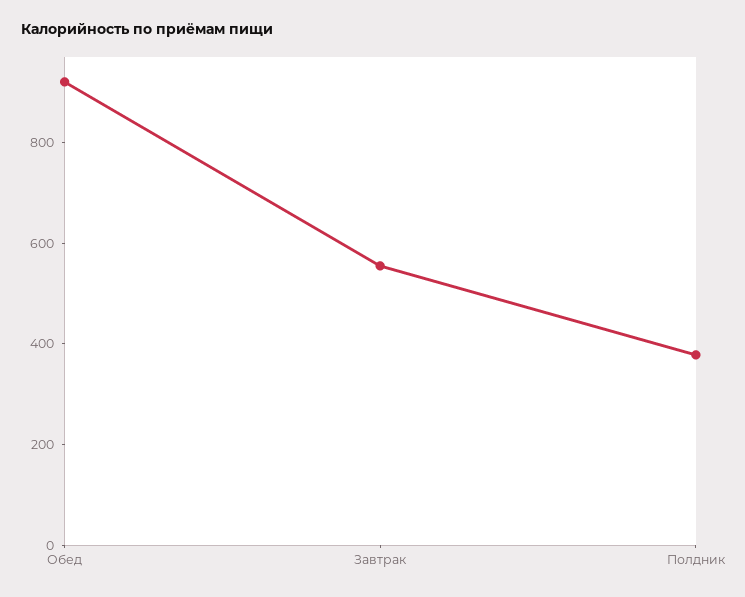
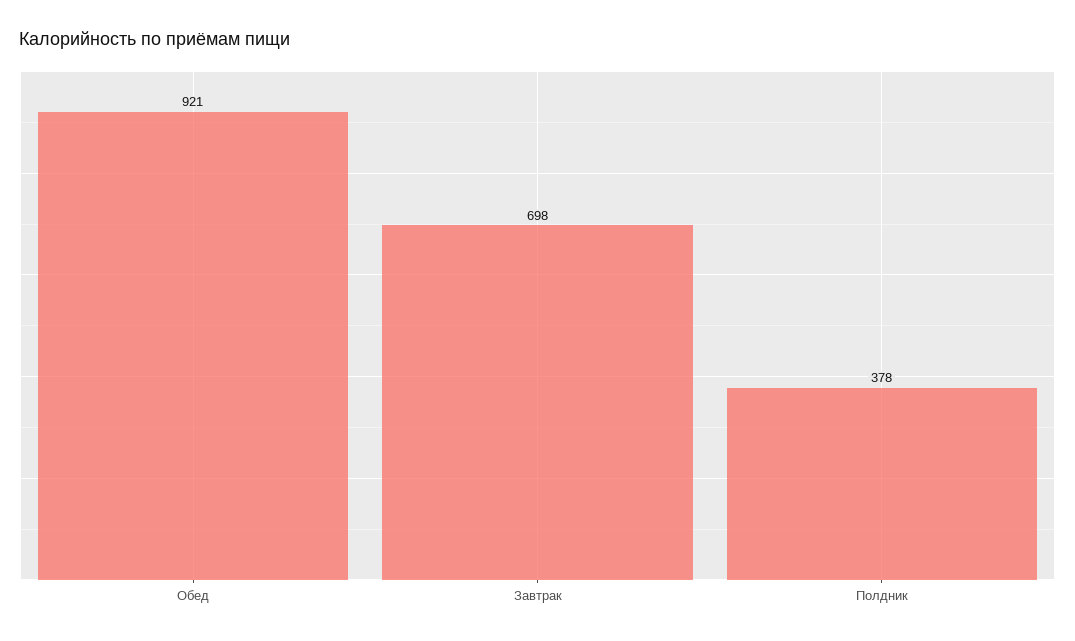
Завтрак: 550 -> 698

